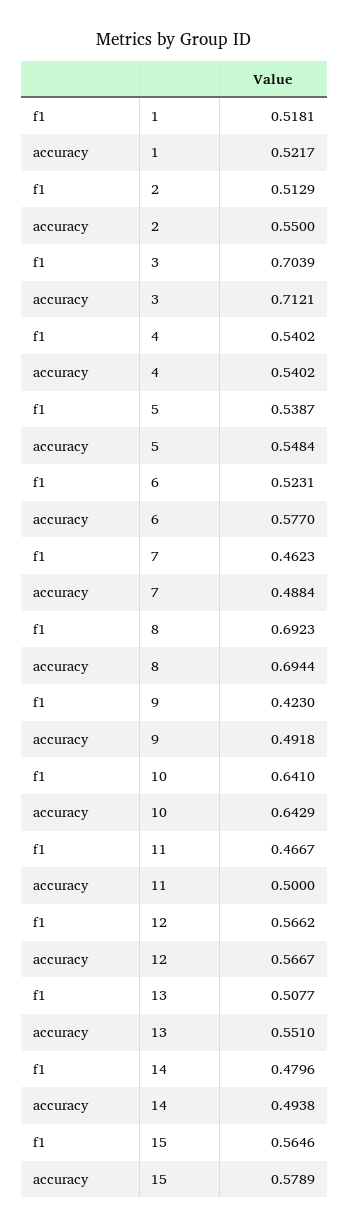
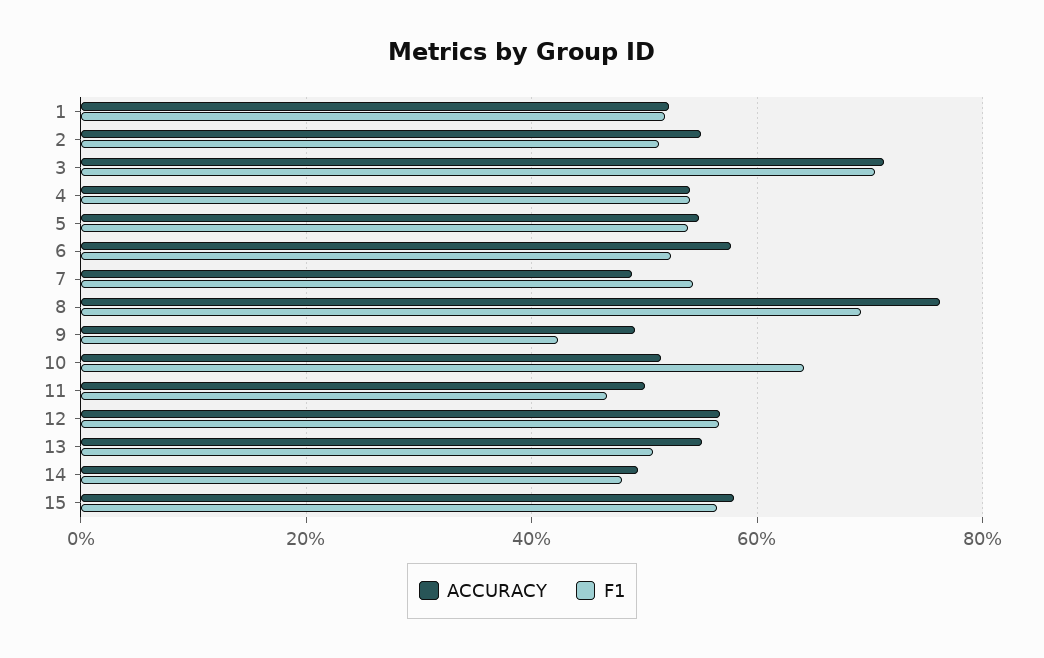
f1, 7: 0.4623 -> 0.54
accuracy, 8: 0.6944 -> 0.76
accuracy, 10: 0.6429 -> 0.52

